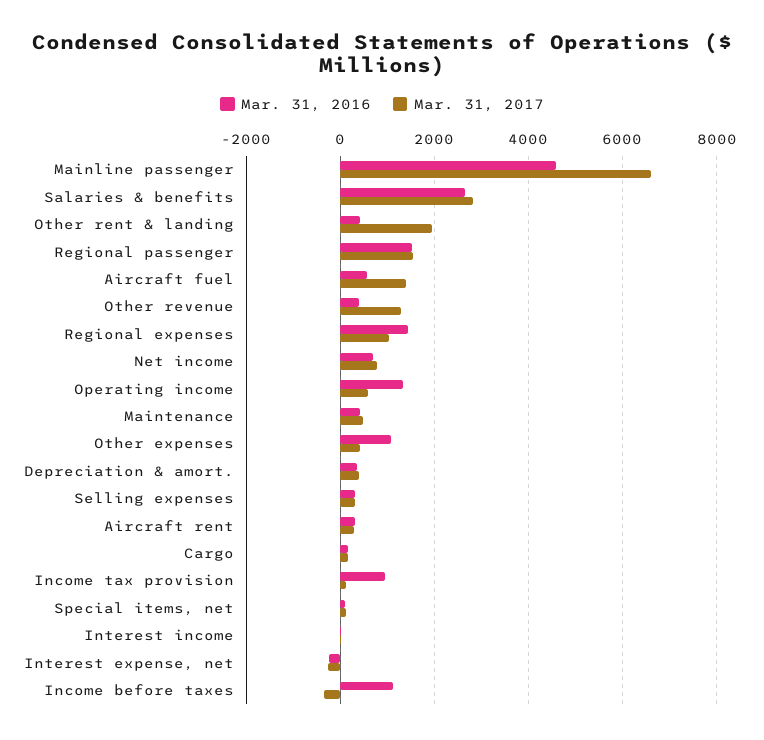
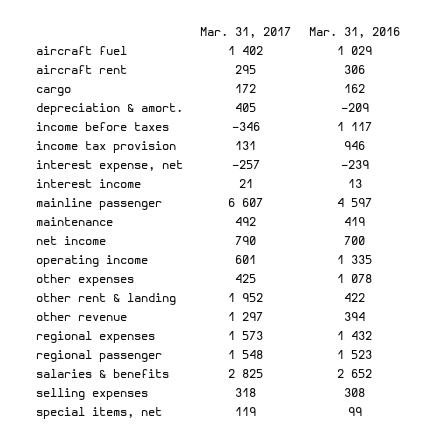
Mar. 31, 2016, Aircraft fuel: 600 -> 1029
Mar. 31, 2017, Regional expenses: 1000 -> 1573
Mar. 31, 2016, Depreciation & amort.: 400 -> -209

